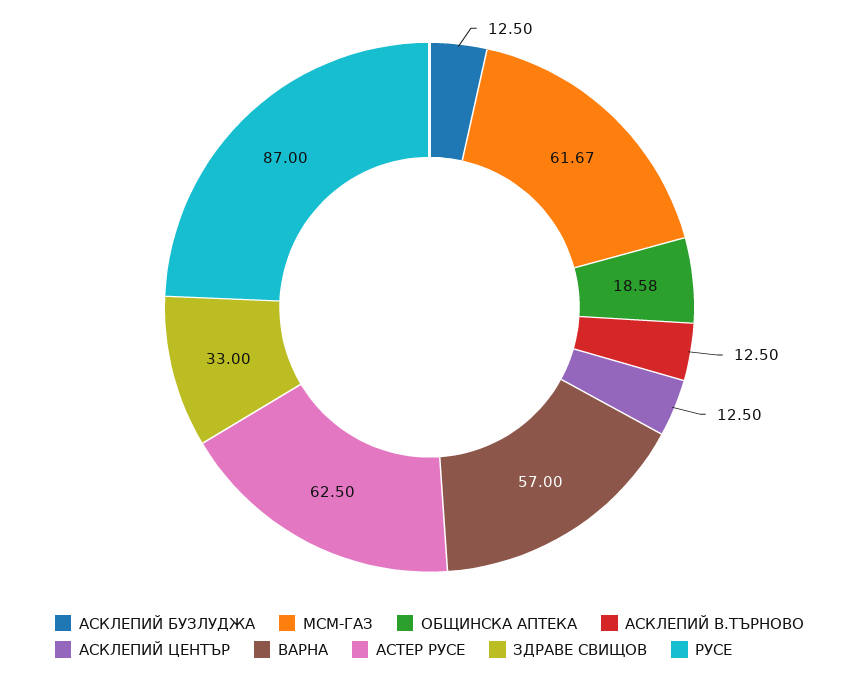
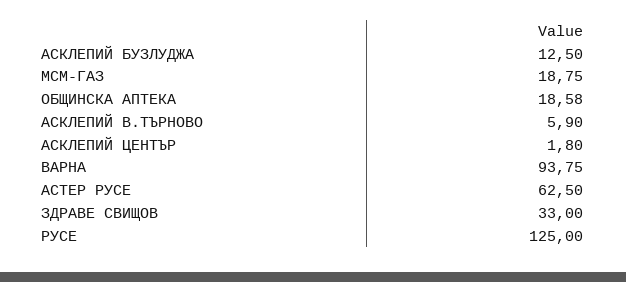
МСМ-ГАЗ: 61.67 -> 18.75
АСКЛЕПИЙ В.ТЪРНОВО: 12.5 -> 5.9
АСКЛЕПИЙ ЦЕНТЪР: 12.5 -> 1.8
ВАРНА: 57 -> 93.75
РУСЕ: 87 -> 125

